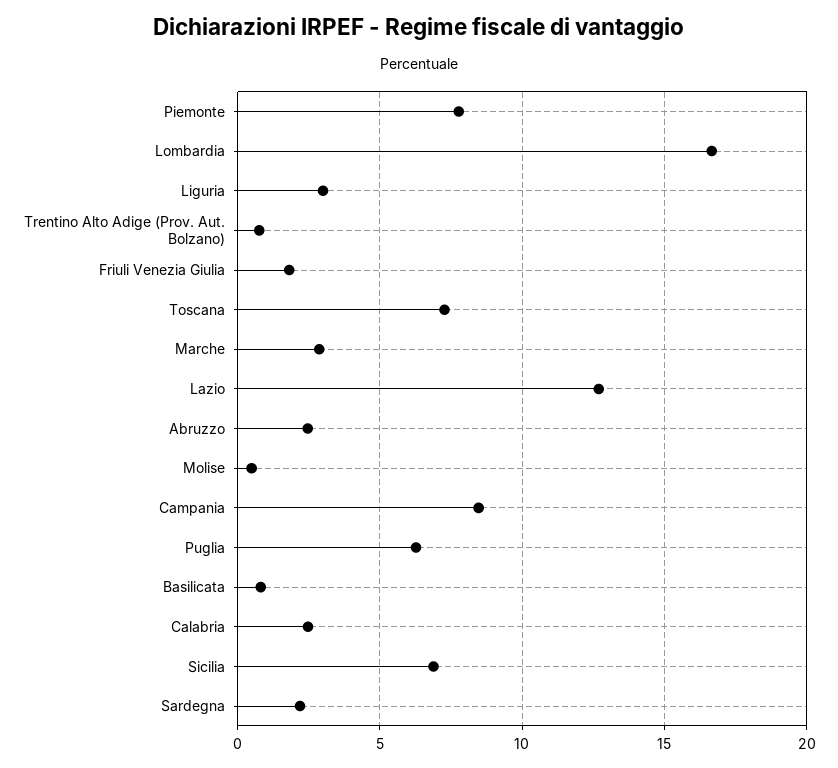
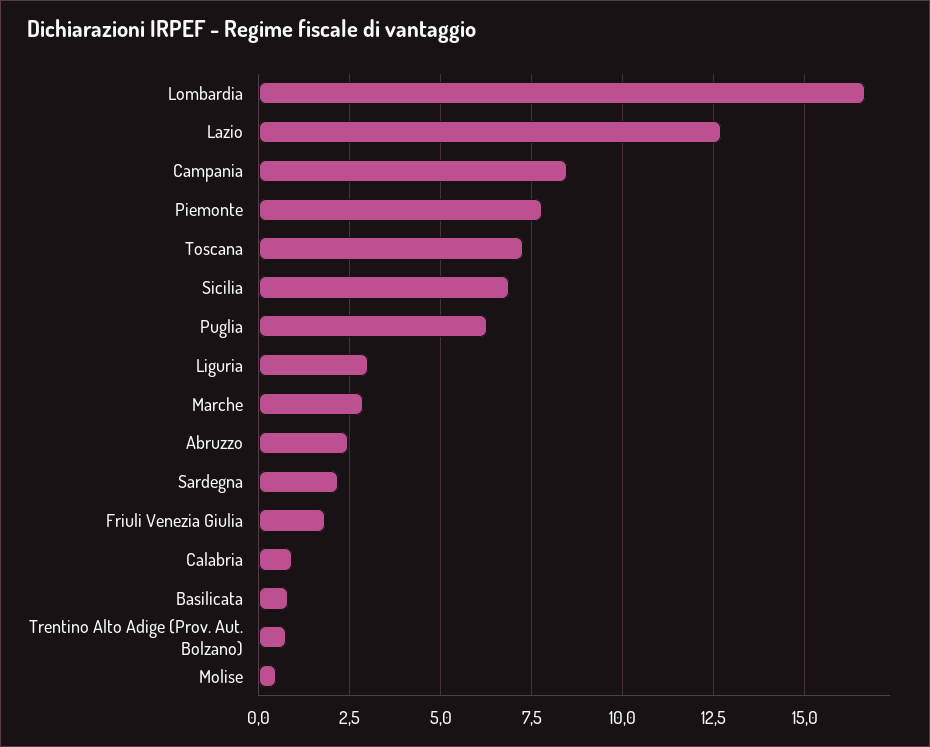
Calabria: 2.5 -> 1

